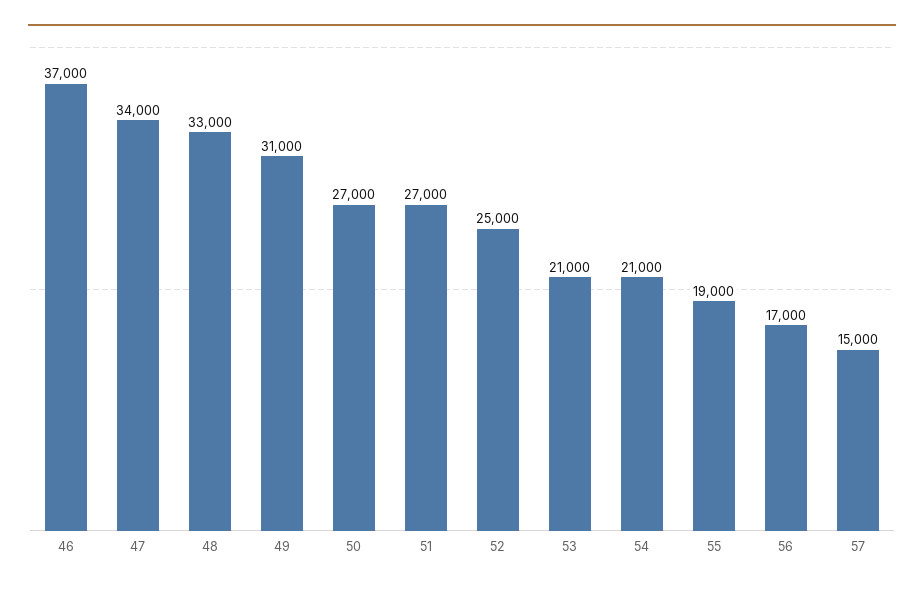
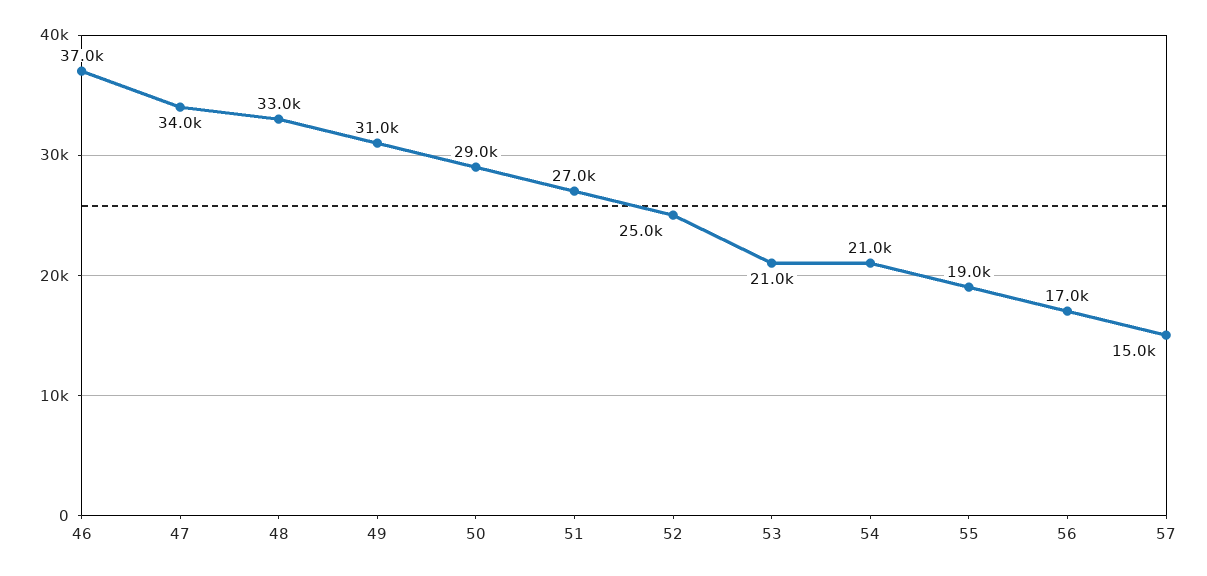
50: 27000 -> 29000

